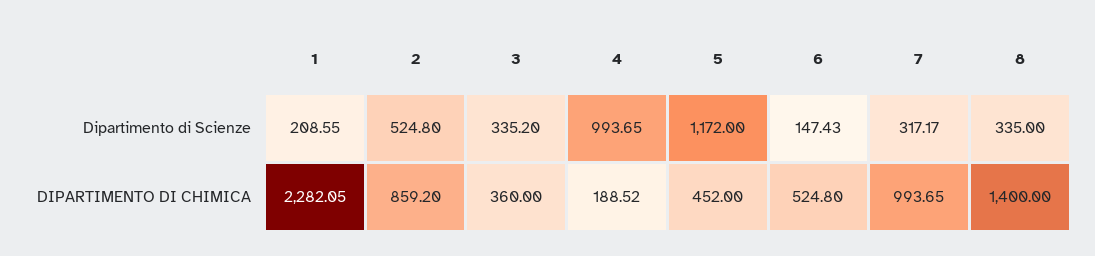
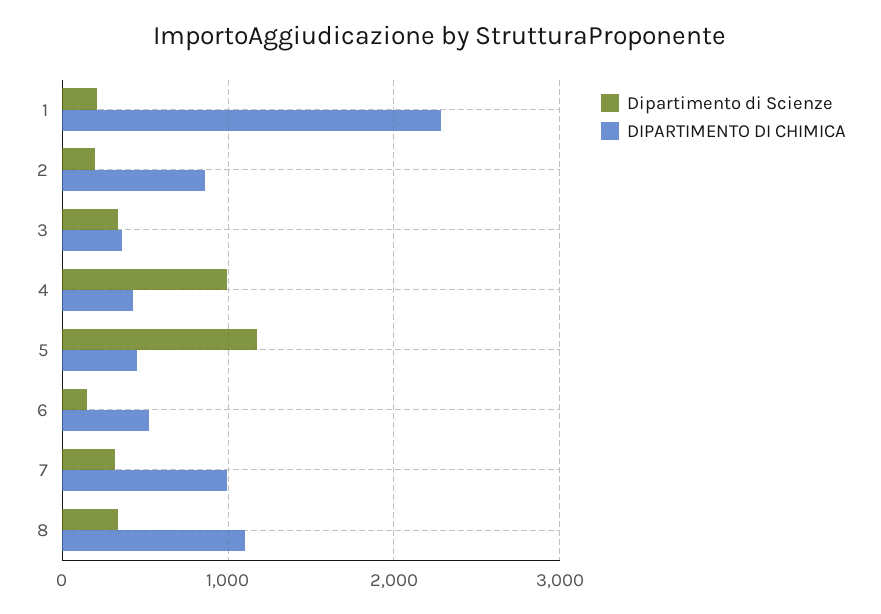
Dipartimento di Scienze, 2: 524.8 -> 200
DIPARTIMENTO DI CHIMICA, 4: 188.52 -> 400
DIPARTIMENTO DI CHIMICA, 8: 1400 -> 1100

